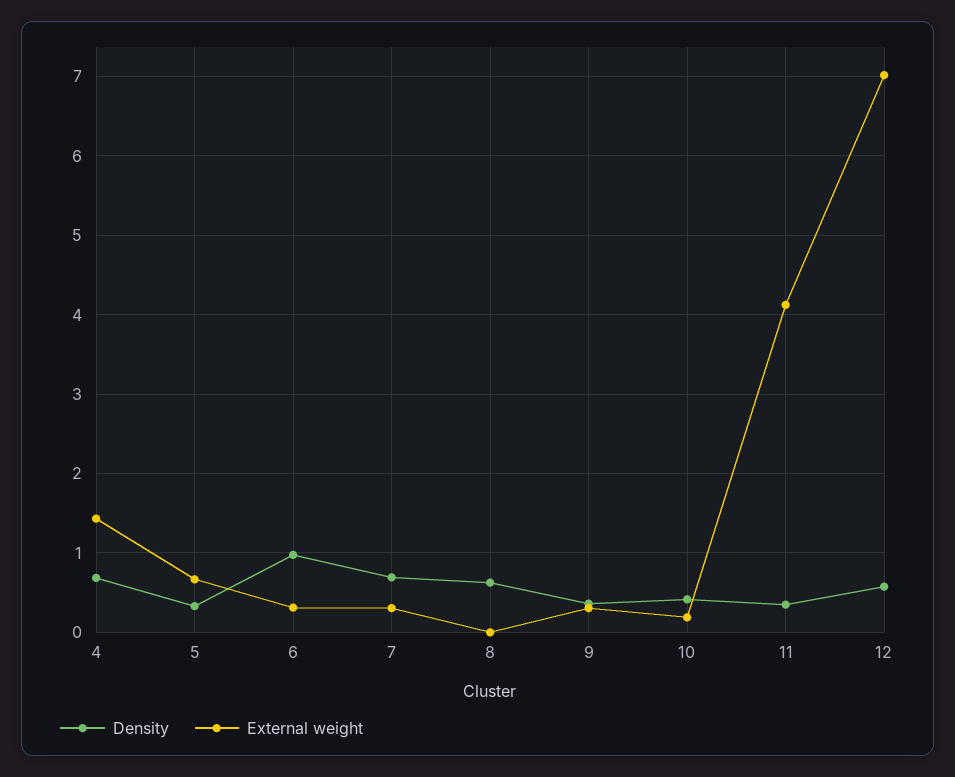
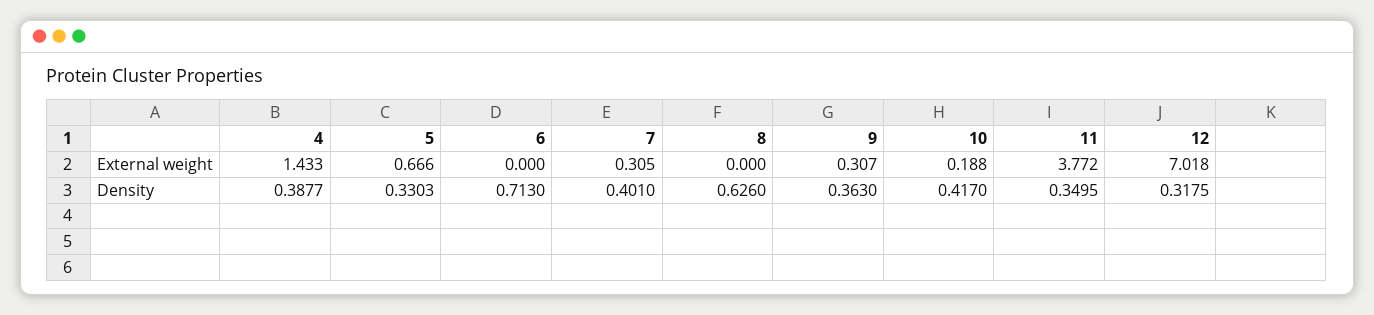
Density, 4: 0.7 -> 0.3877
Density, 6: 1 -> 0.713
External weight, 6: 0.3 -> 0
Density, 7: 0.7 -> 0.401
External weight, 11: 4.1 -> 3.772
Density, 12: 0.6 -> 0.3175

